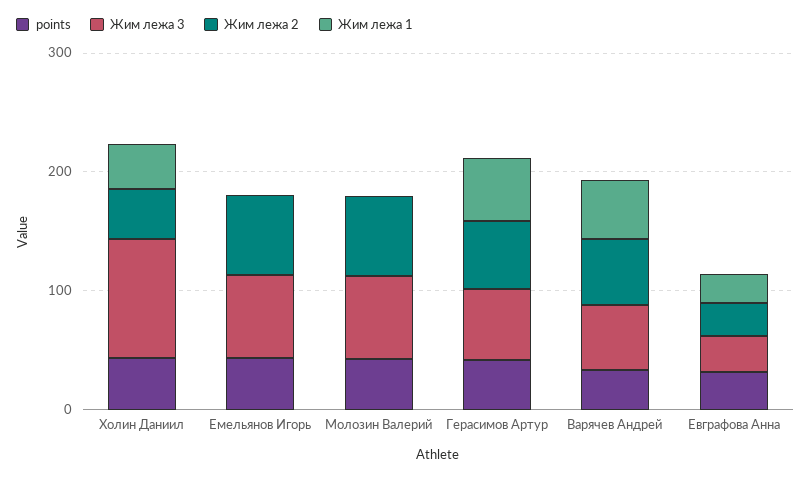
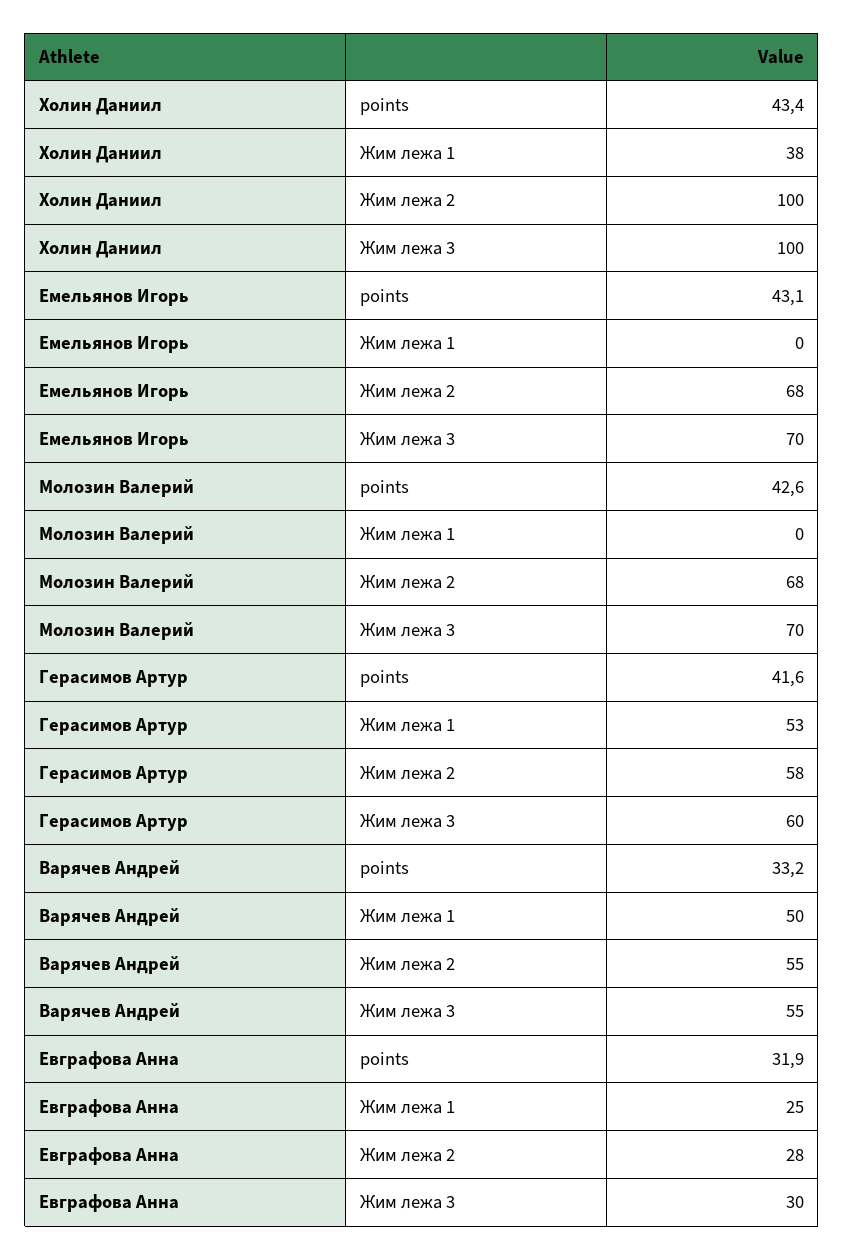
Жим лежа 2, Холин Даниил: 40 -> 100

